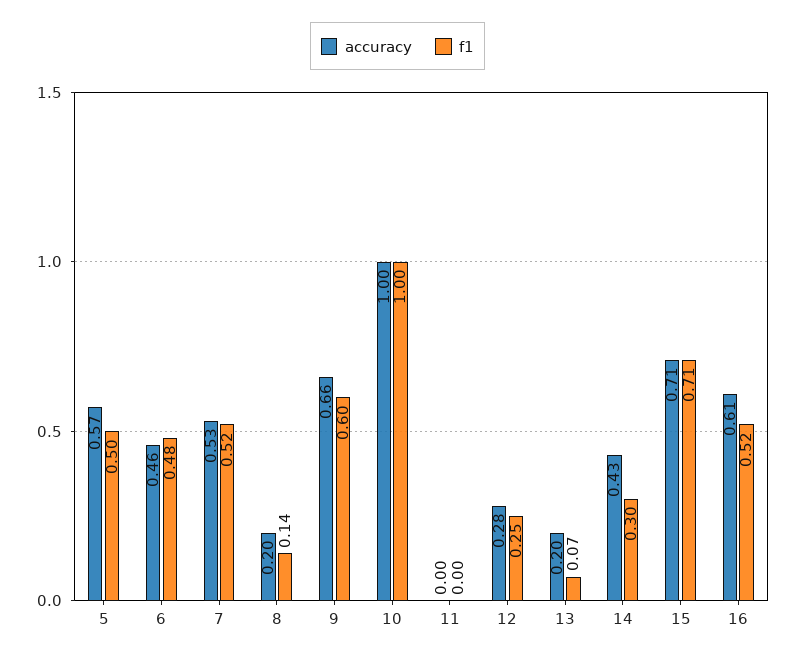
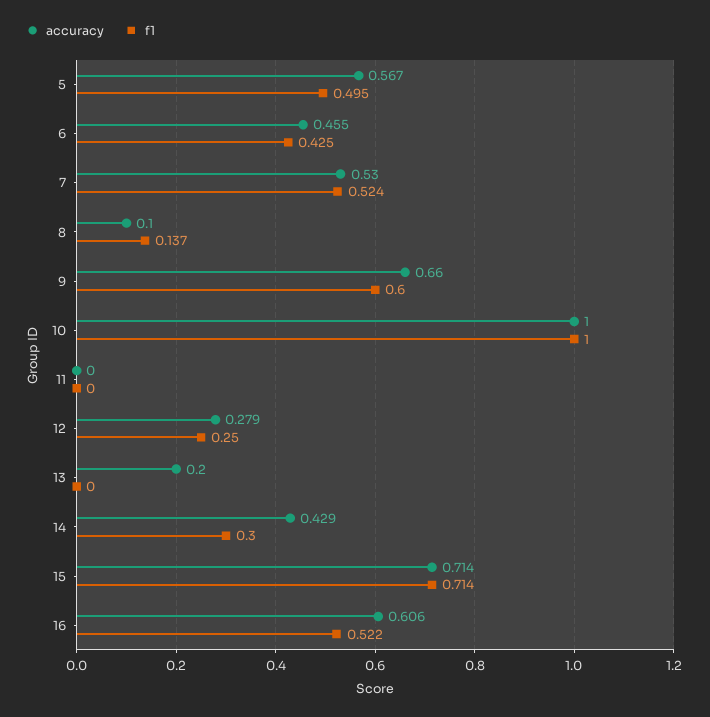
f1, 6: 0.48 -> 0.425
accuracy, 8: 0.2 -> 0.1
f1, 13: 0.07 -> 0

